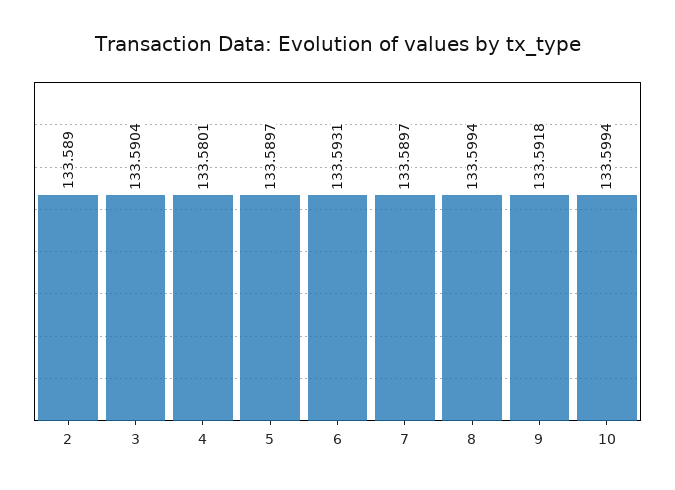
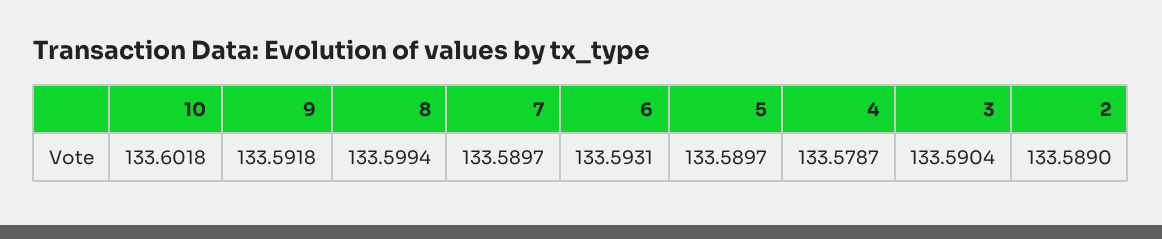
4: 133.5801 -> 133.5787
10: 133.5994 -> 133.6018

